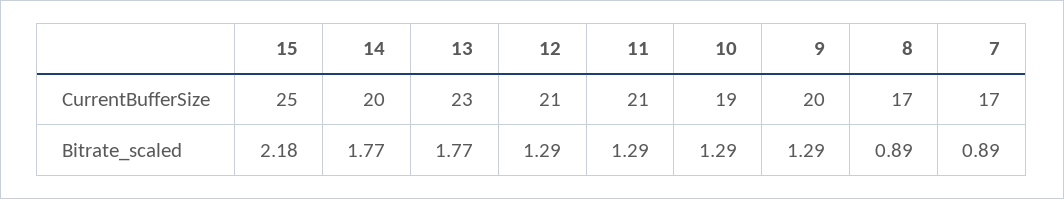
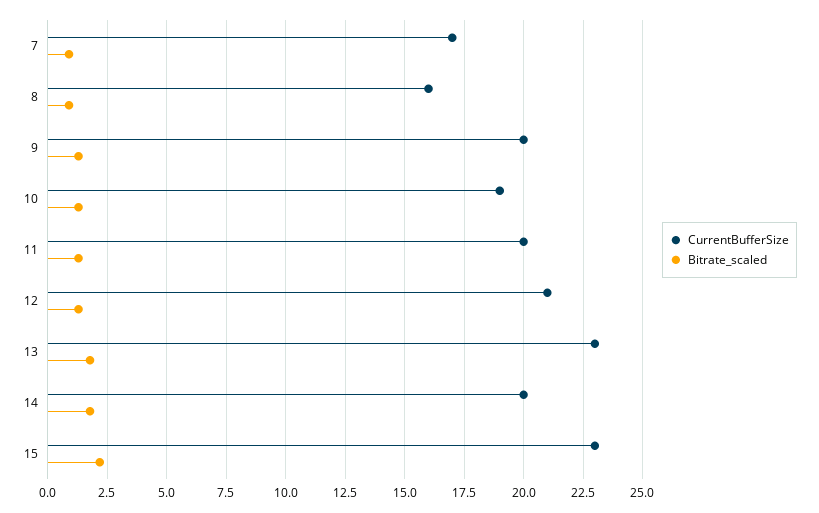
CurrentBufferSize, 15: 25 -> 23
CurrentBufferSize, 11: 21 -> 20
CurrentBufferSize, 8: 17 -> 16

